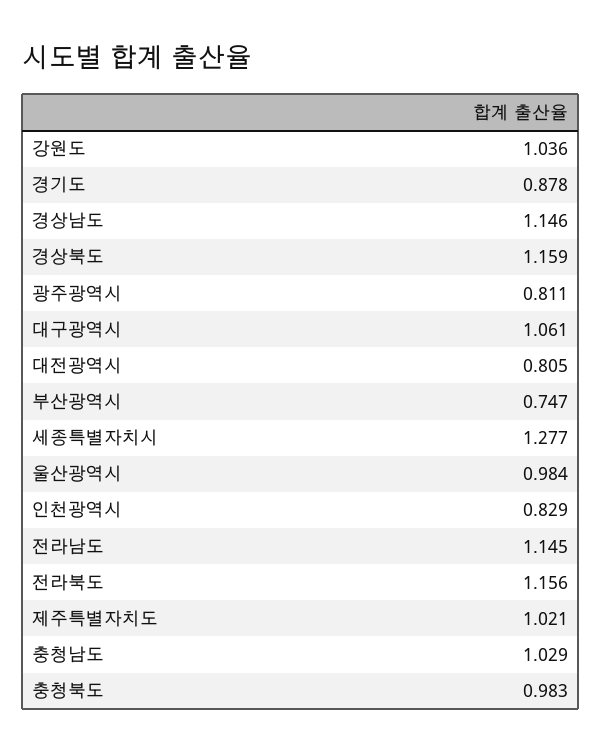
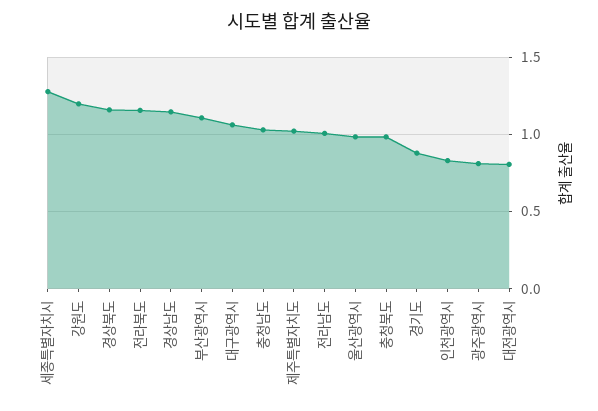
강원도: 1.036 -> 1.2
부산광역시: 0.747 -> 1.1
전라남도: 1.145 -> 1

